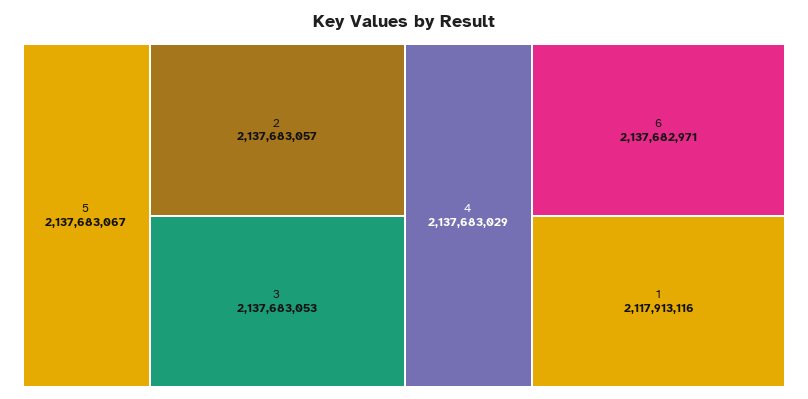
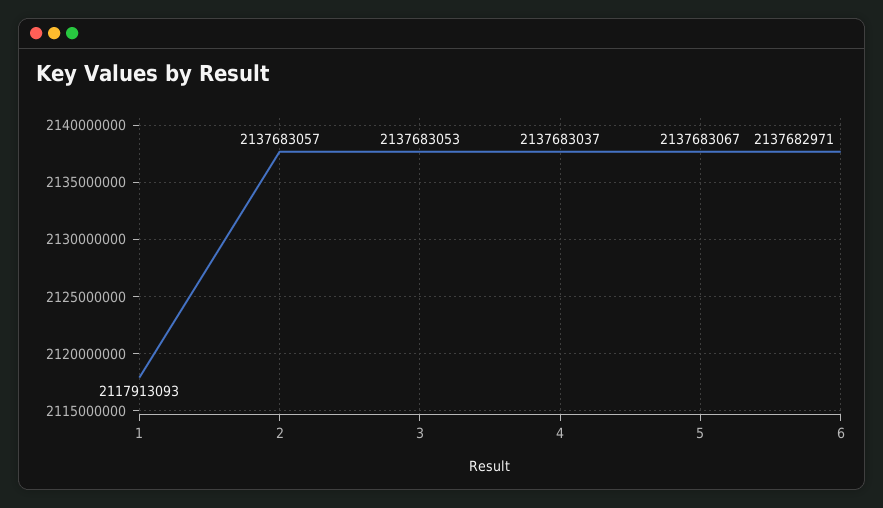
4: 2137683029 -> 2137683037
1: 2117913116 -> 2117913093

